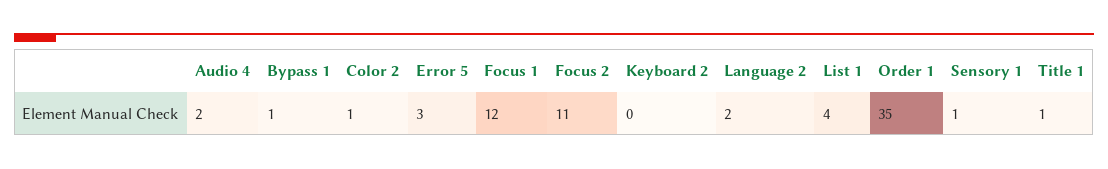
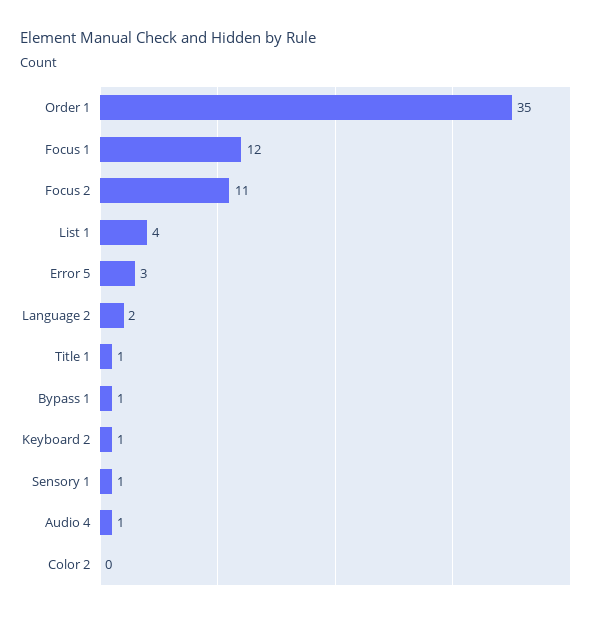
Audio 4: 2 -> 1
Color 2: 1 -> 0
Keyboard 2: 0 -> 1

